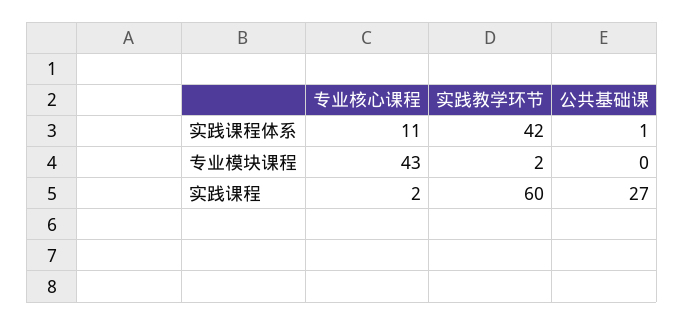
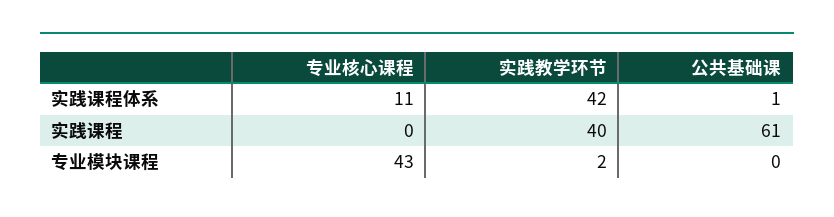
专业核心课程, 实践课程: 2 -> 0
实践教学环节, 实践课程: 60 -> 40
公共基础课, 实践课程: 27 -> 61

